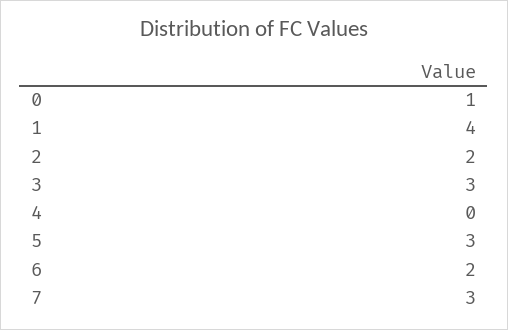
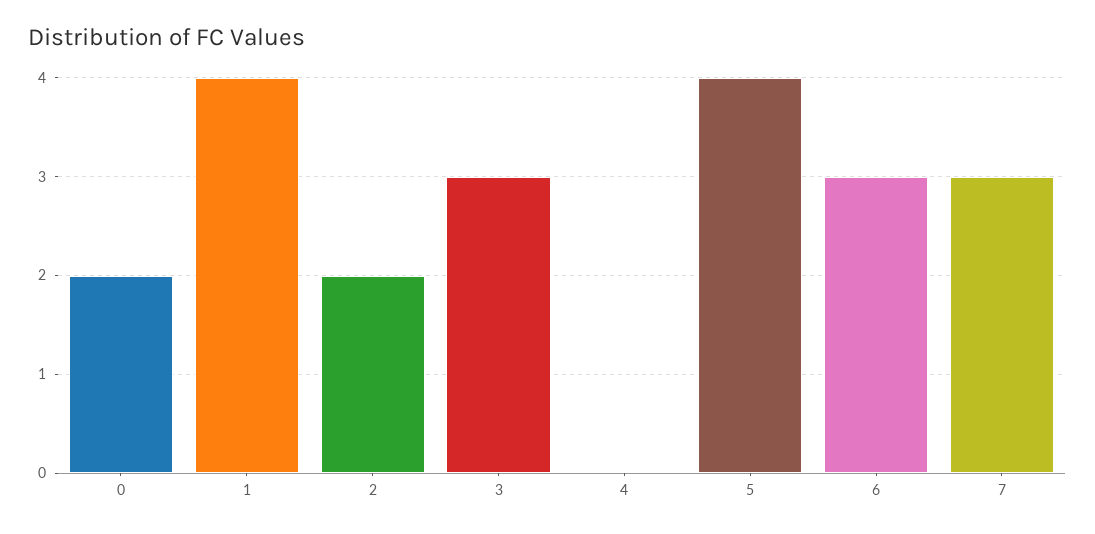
0: 1 -> 2
5: 3 -> 4
6: 2 -> 3

